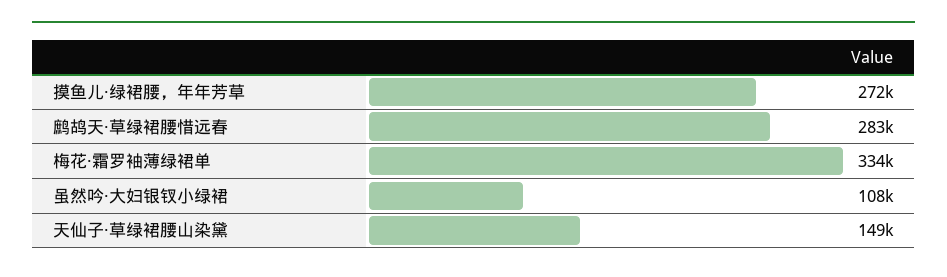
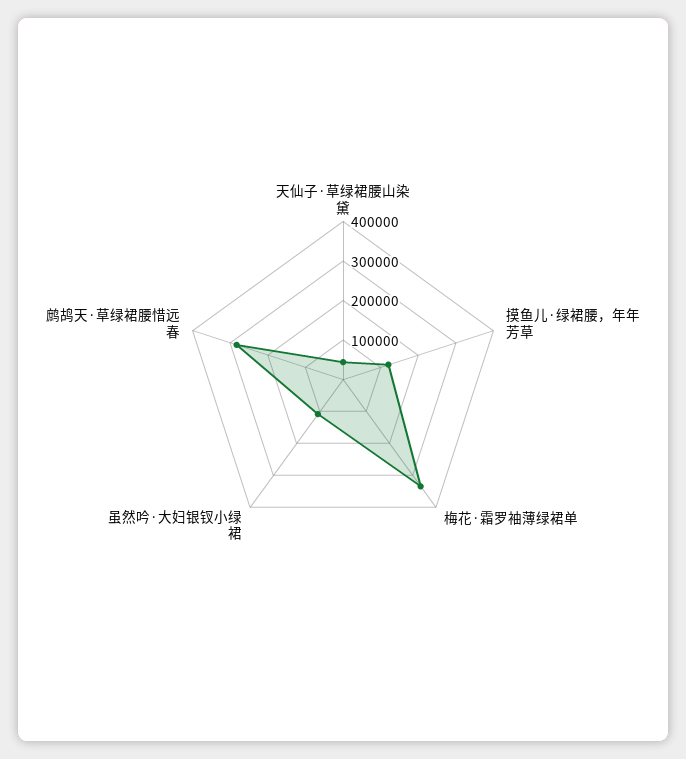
摸鱼儿·绿裙腰，年年芳草: 272000 -> 125000
天仙子·草绿裙腰山染黛: 149000 -> 50000

